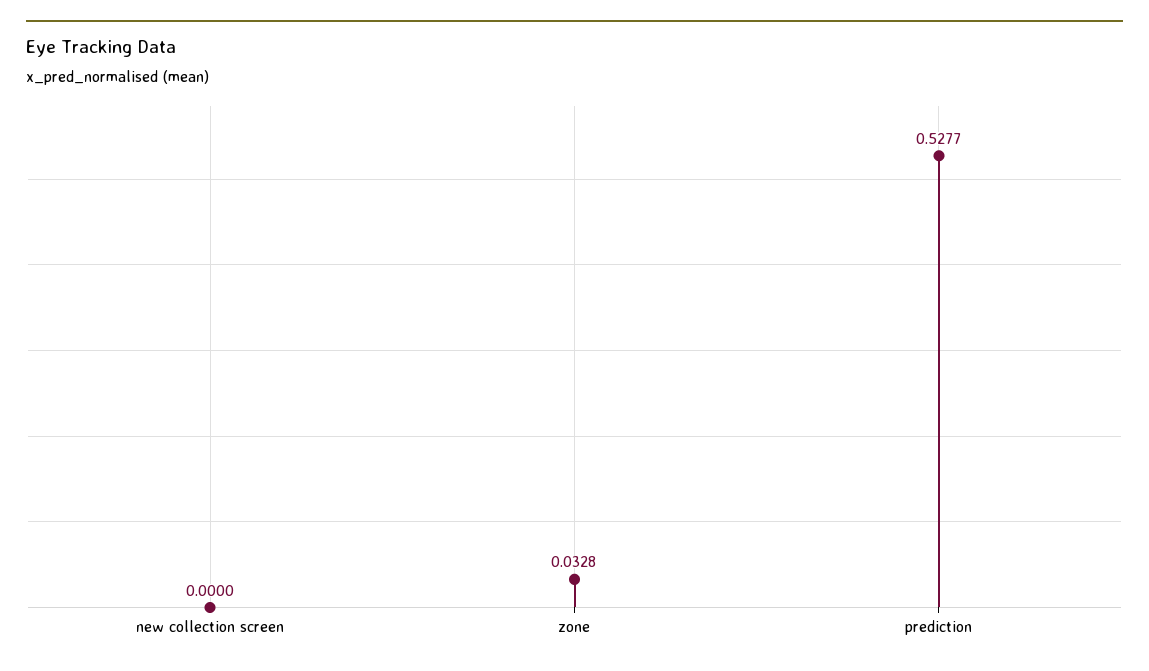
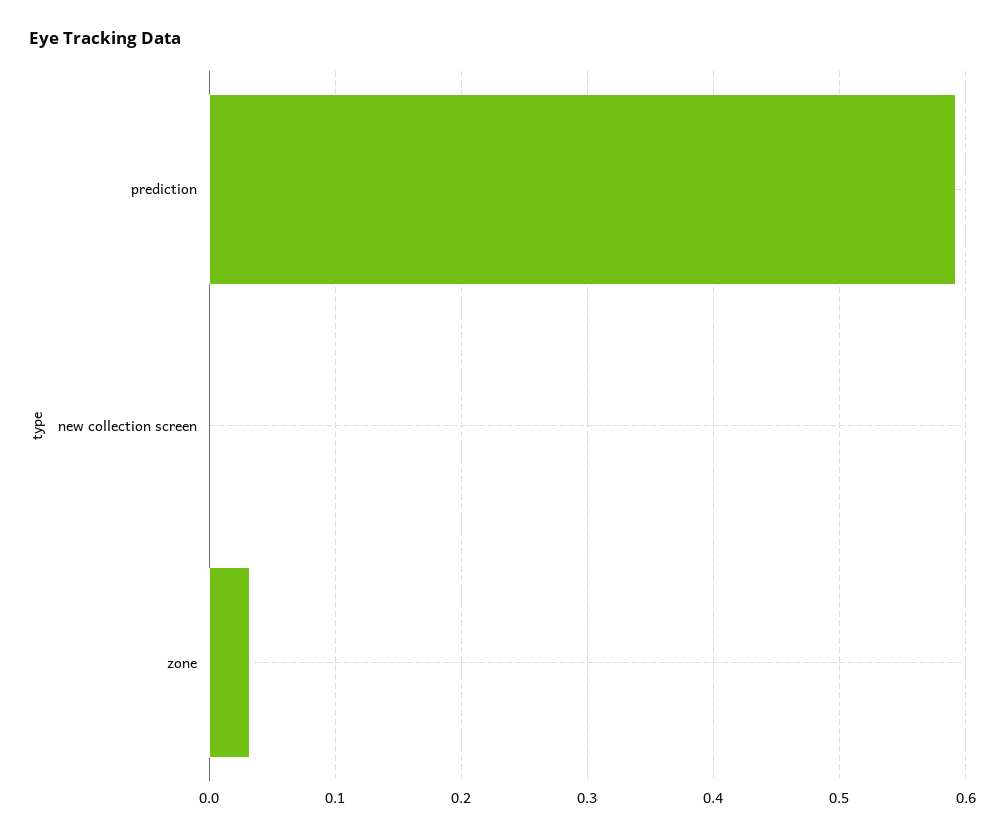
prediction: 0.5277 -> 0.59

